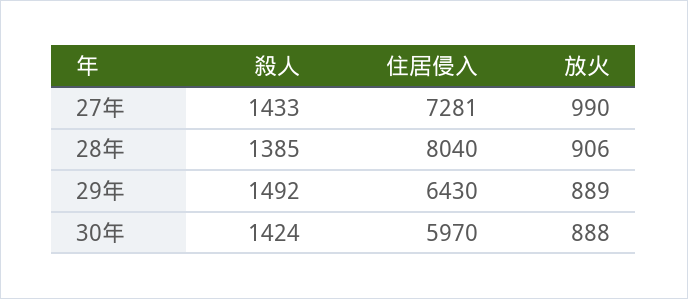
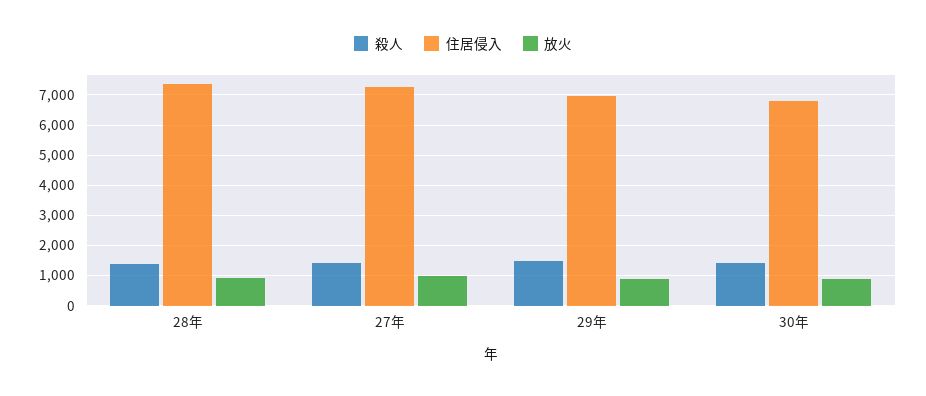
住居侵入, 28年: 8040 -> 7400
住居侵入, 29年: 6430 -> 7000
住居侵入, 30年: 5970 -> 6800

